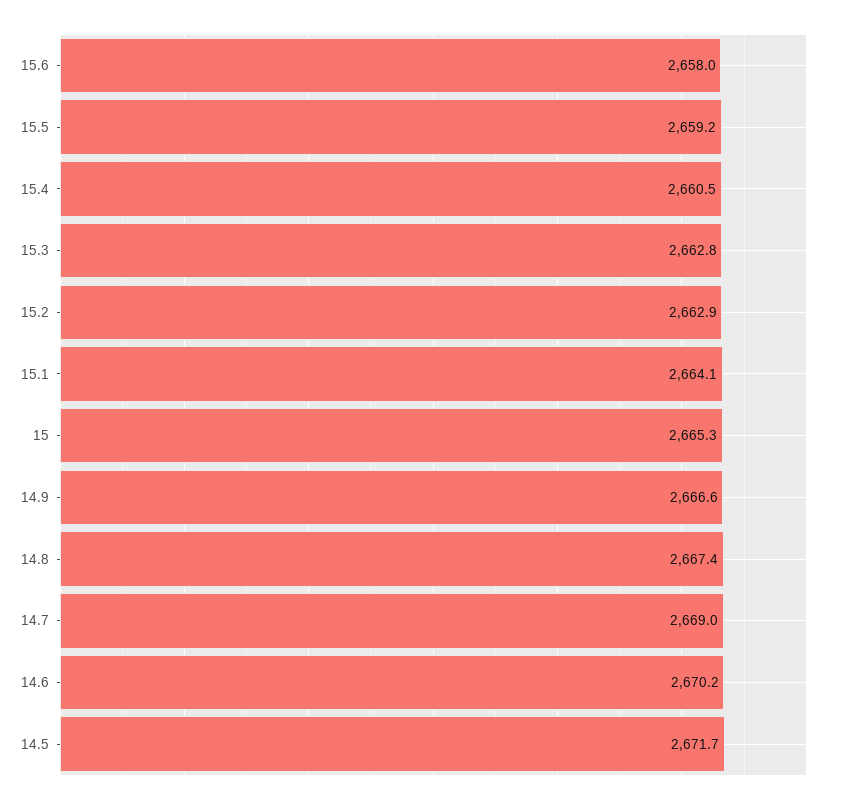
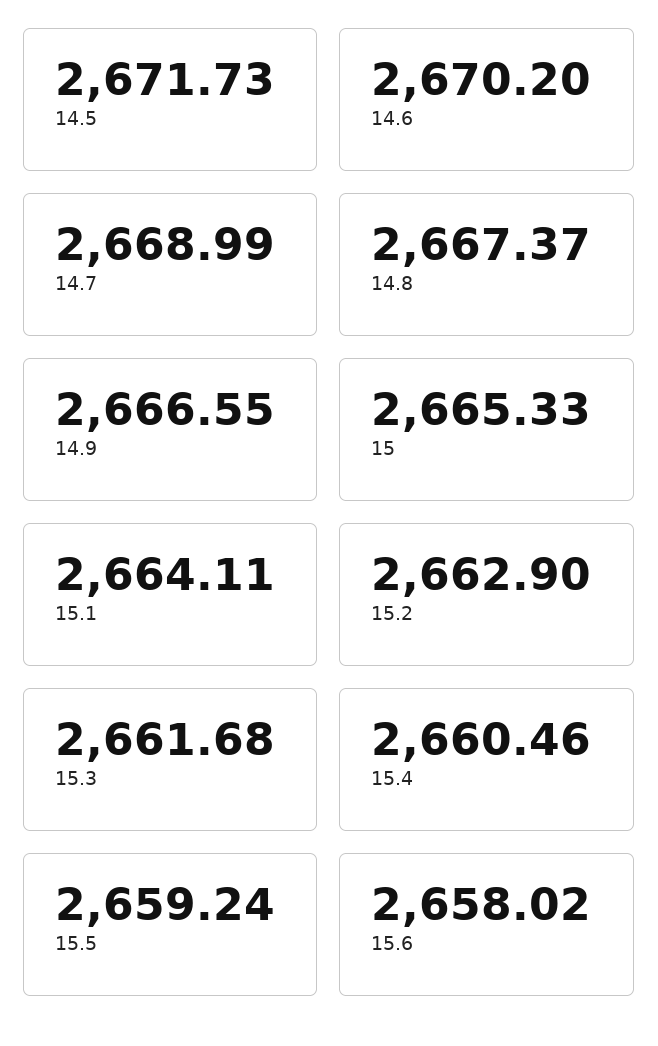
15.3: 2662.8 -> 2661.68

